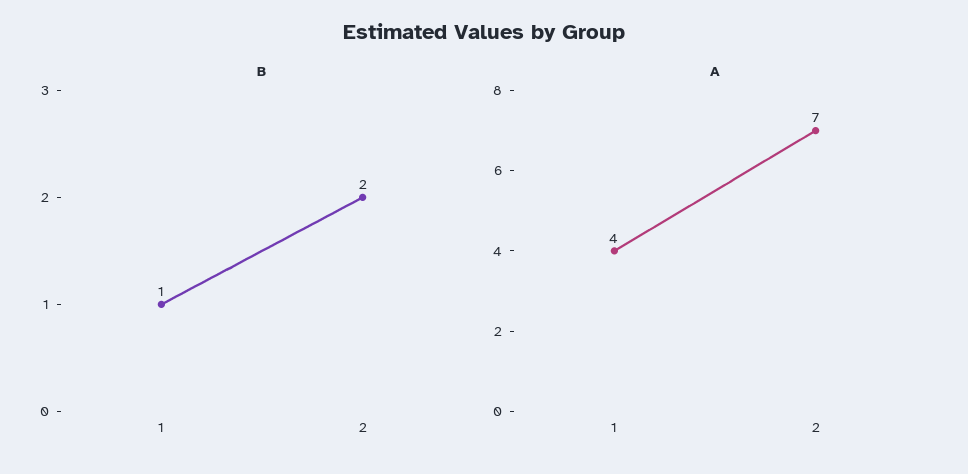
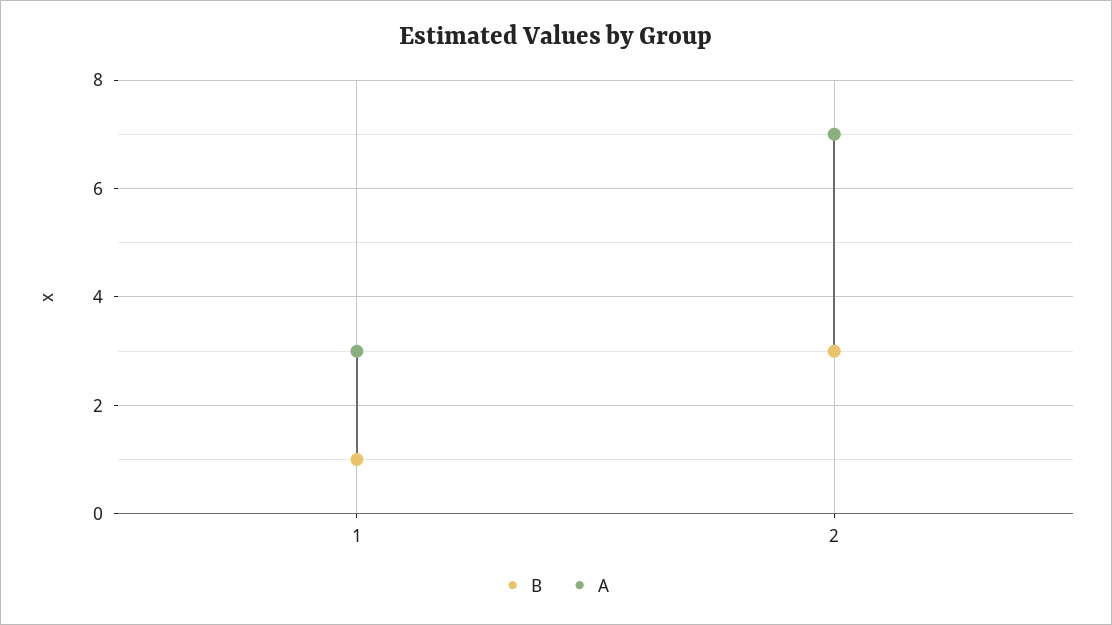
B, 2: 2 -> 3
A, 1: 4 -> 3

